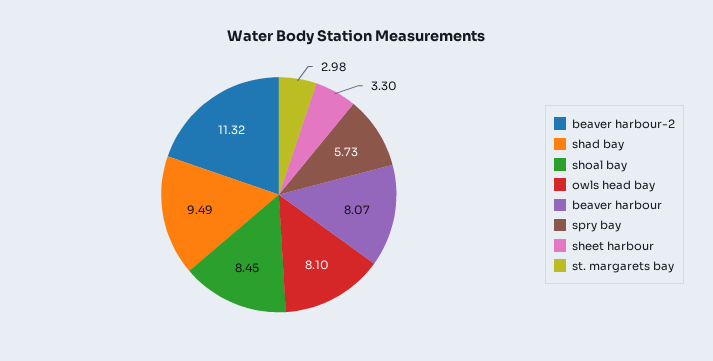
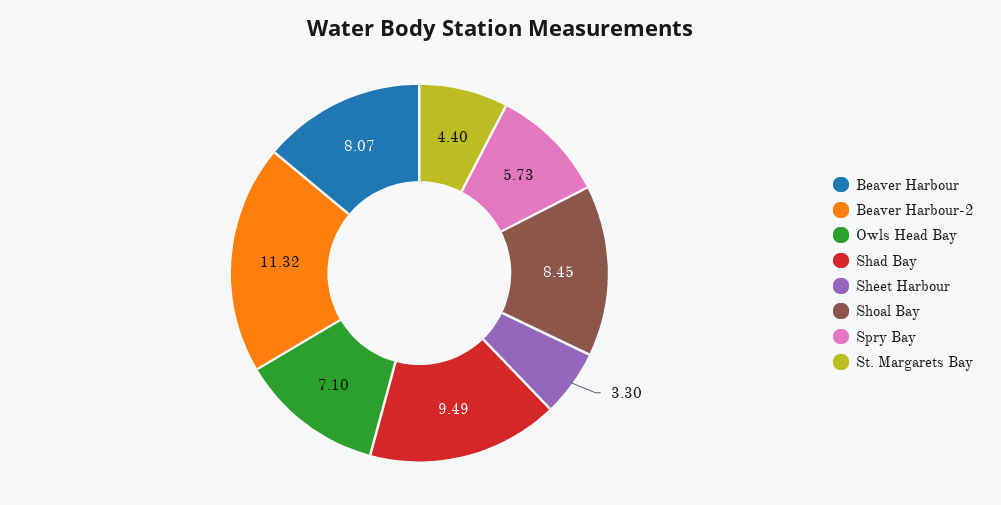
owls head bay: 8.1 -> 7.1
st. margarets bay: 2.98 -> 4.4

